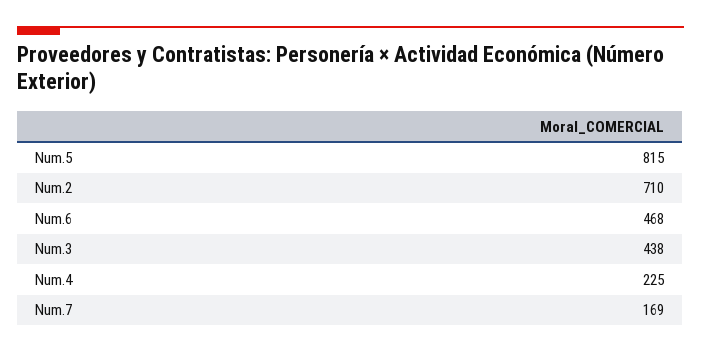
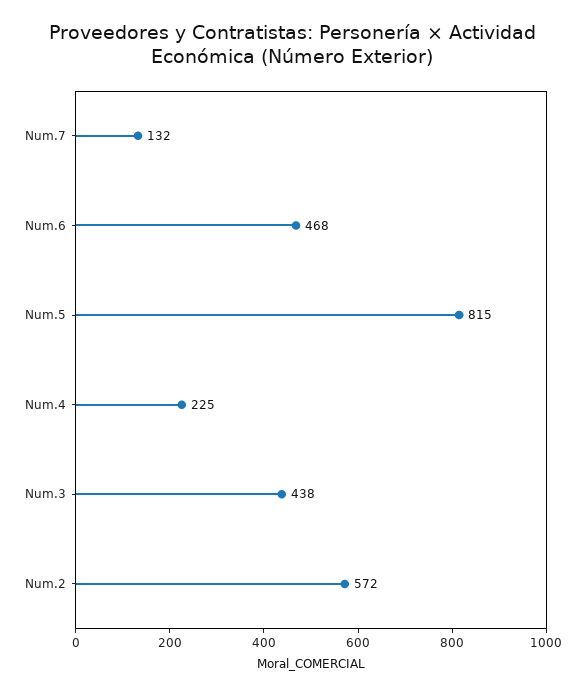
Num.2: 710 -> 572
Num.7: 169 -> 132

